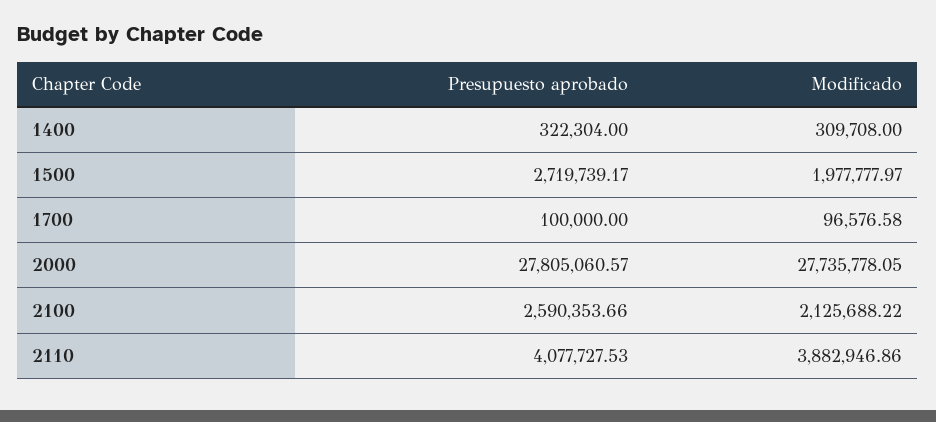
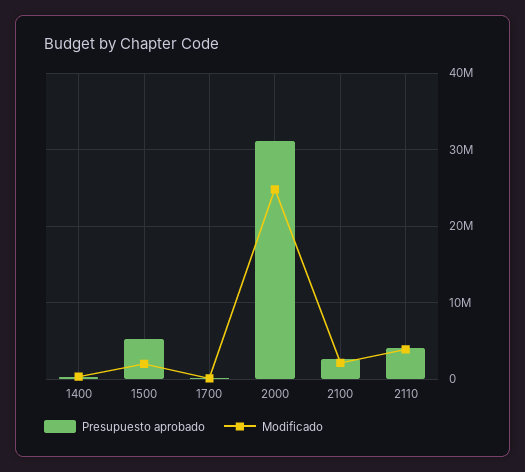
Presupuesto aprobado, 1500: 2719739.17 -> 5000000
Presupuesto aprobado, 2000: 27805060.57 -> 31000000
Modificado, 2000: 27735778.05 -> 25000000

